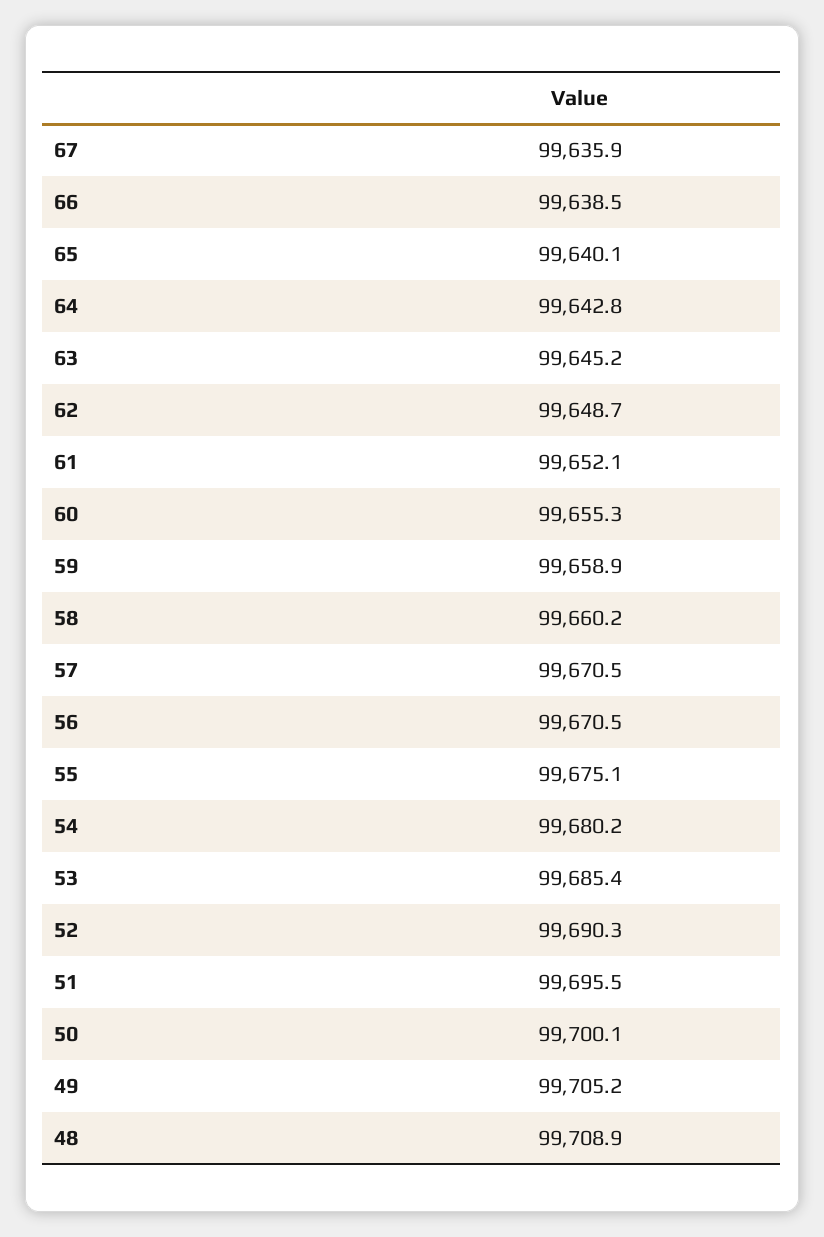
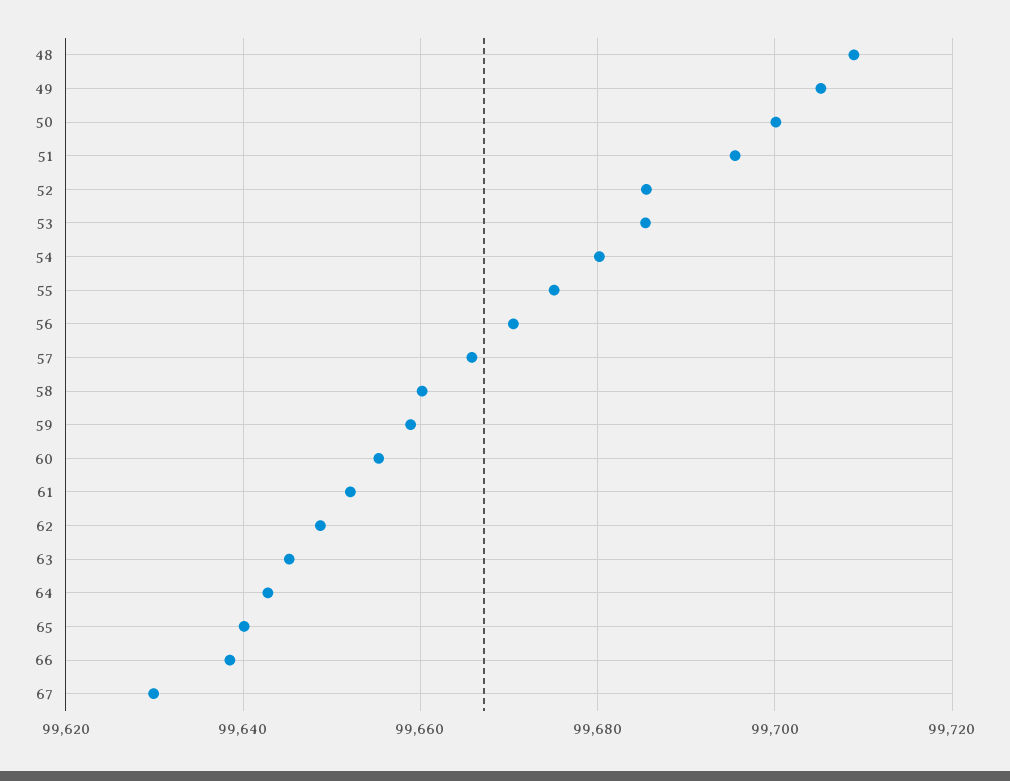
67: 99635.9 -> 99630
57: 99670.5 -> 99666
52: 99690.3 -> 99686

